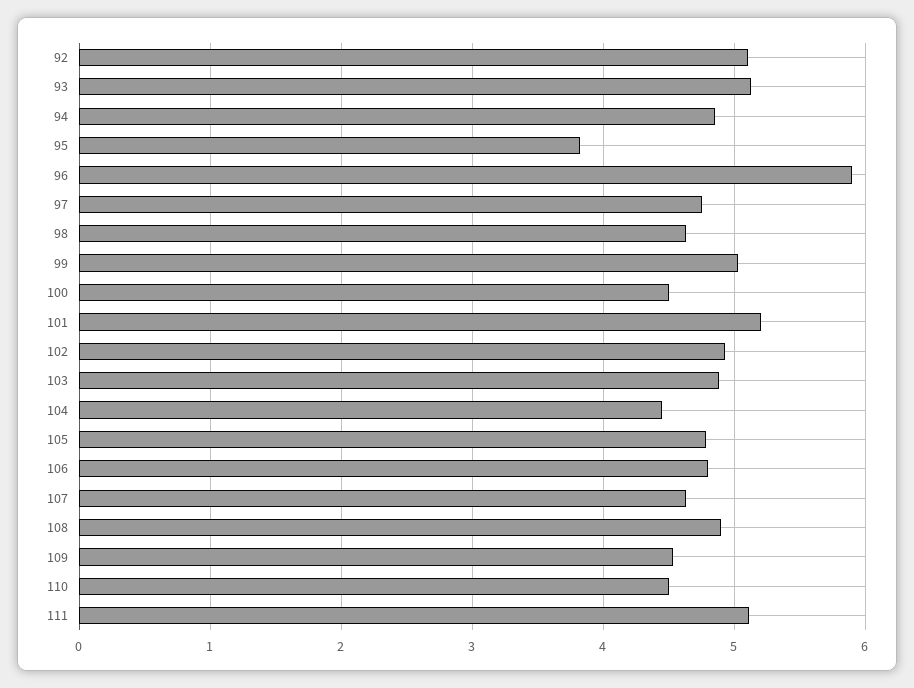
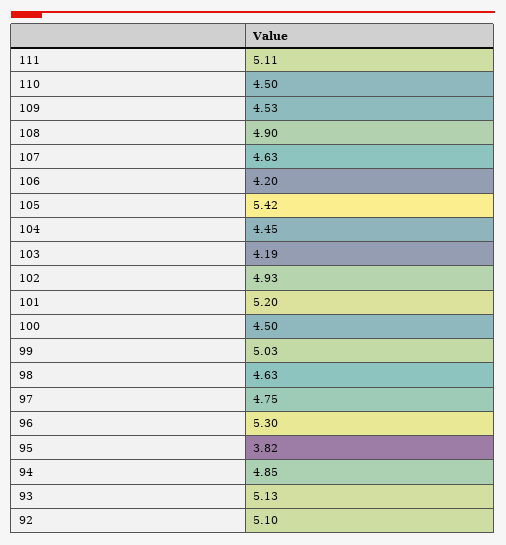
96: 5.9 -> 5.3
103: 4.9 -> 4.19
105: 4.8 -> 5.42
106: 4.8 -> 4.2

